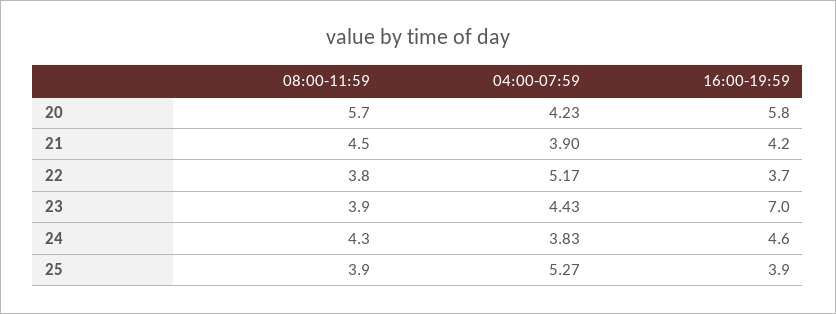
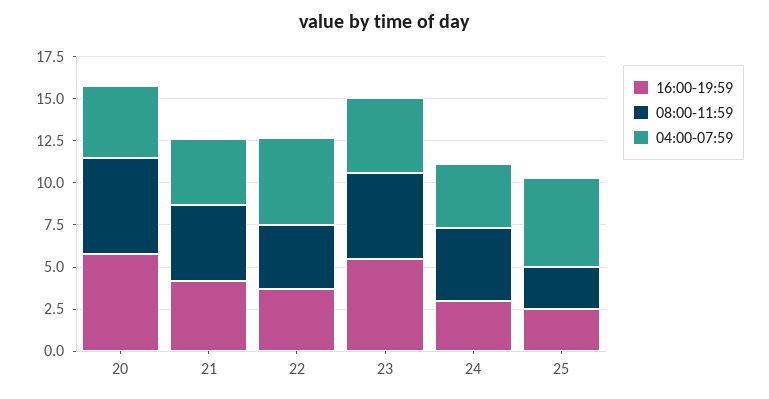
08:00-11:59, 23: 3.9 -> 5
16:00-19:59, 23: 7 -> 5.5
16:00-19:59, 24: 4.6 -> 3
08:00-11:59, 25: 3.9 -> 2.5
16:00-19:59, 25: 3.9 -> 2.5

